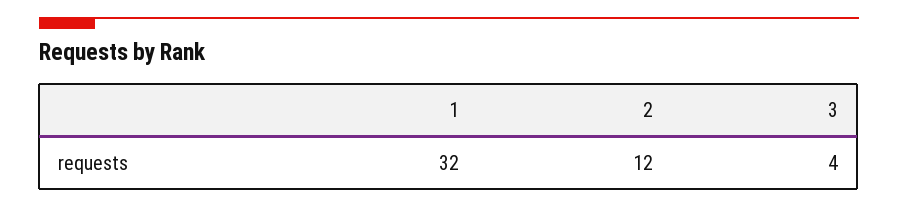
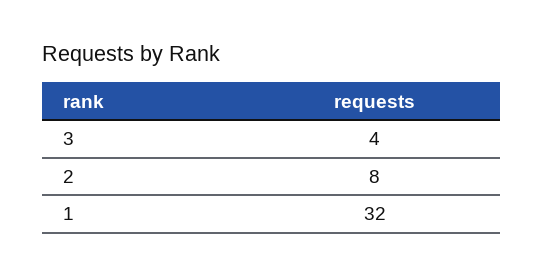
2: 12 -> 8

